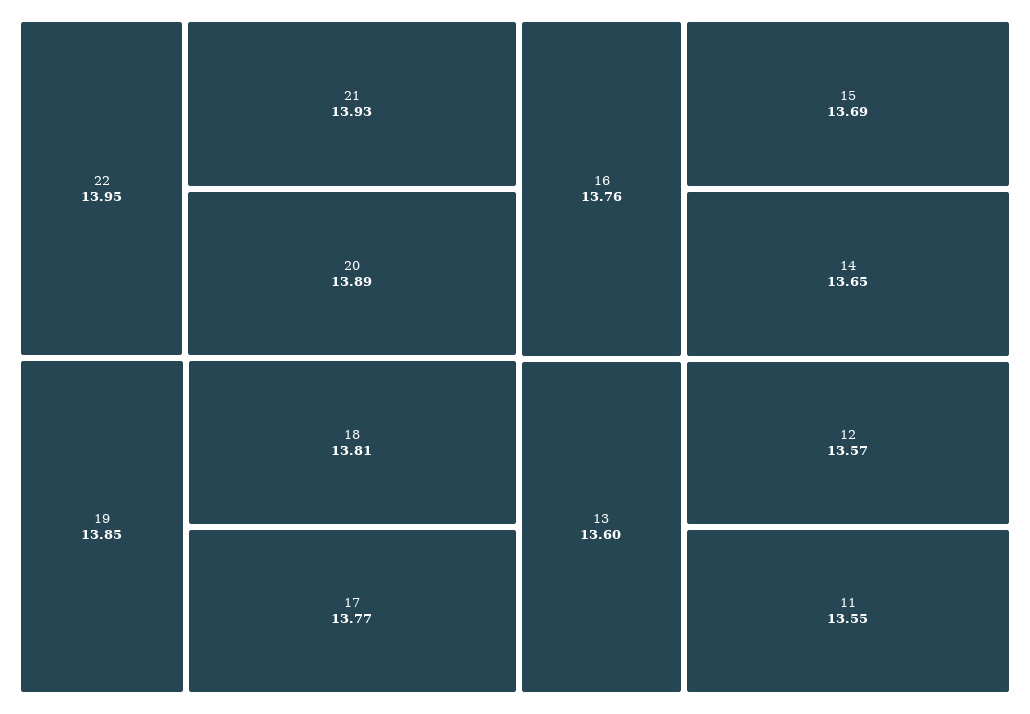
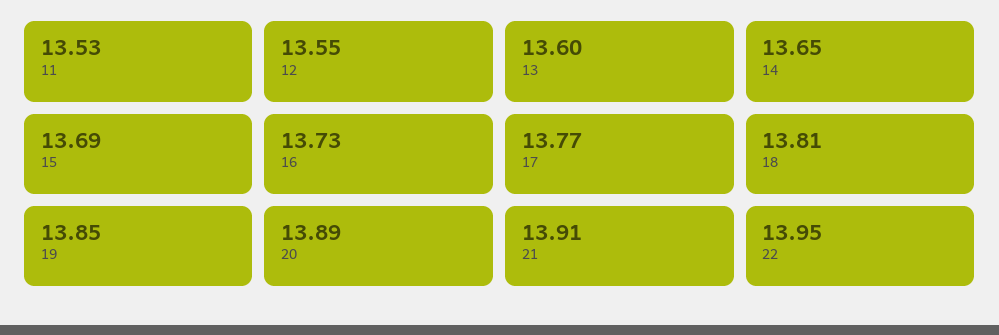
21: 13.93 -> 13.91
16: 13.76 -> 13.73
12: 13.57 -> 13.55
11: 13.55 -> 13.53

